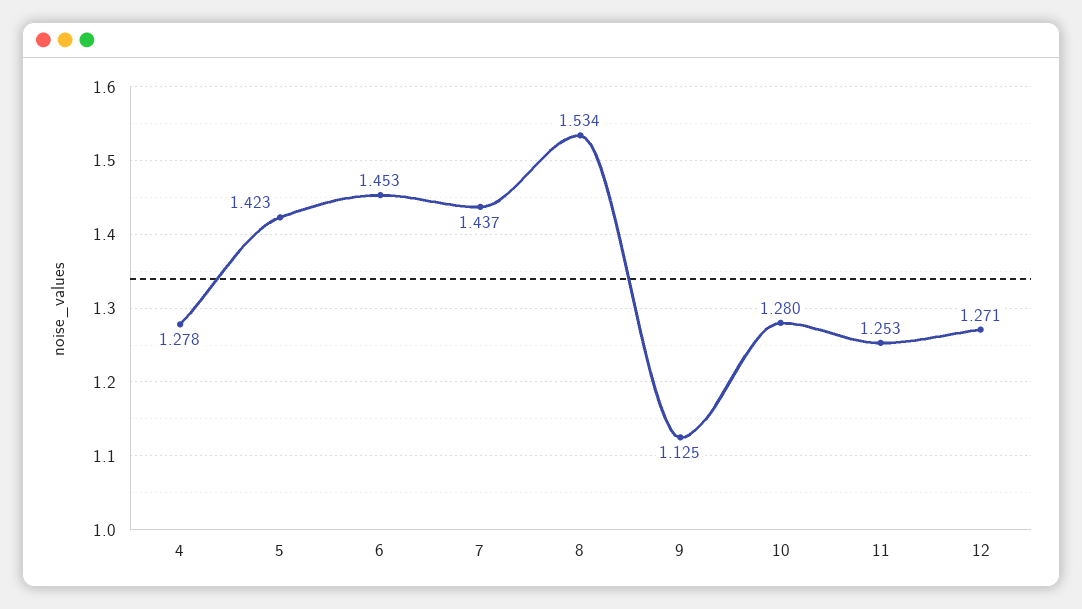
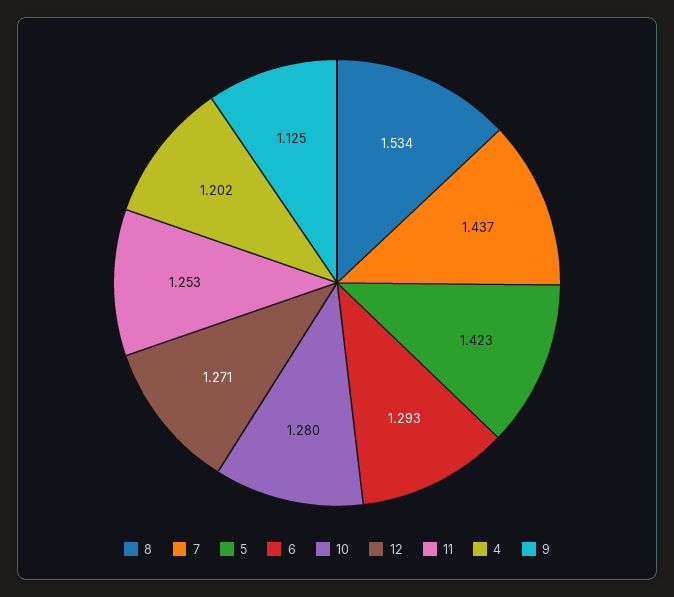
4: 1.278 -> 1.202
6: 1.453 -> 1.293

